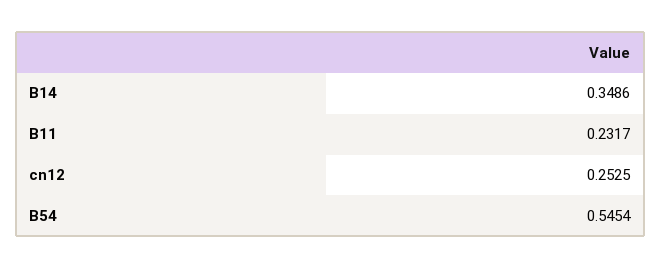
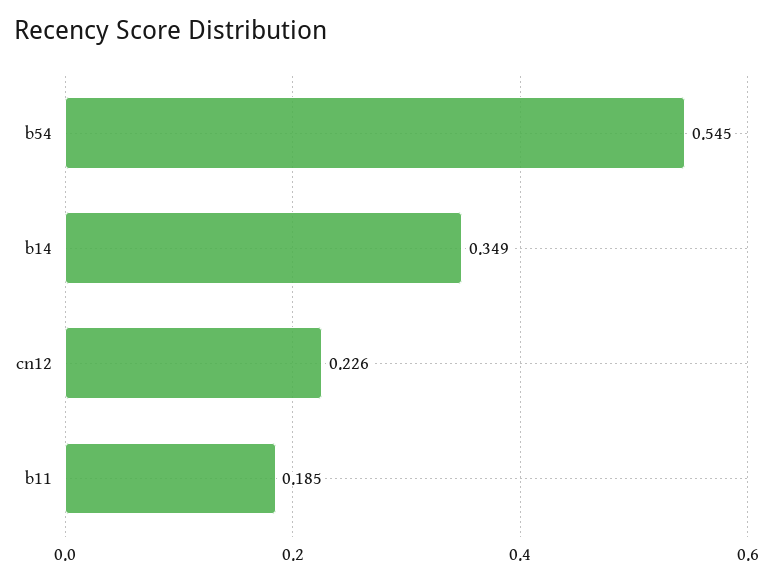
B11: 0.2317 -> 0.185
cn12: 0.2525 -> 0.226

